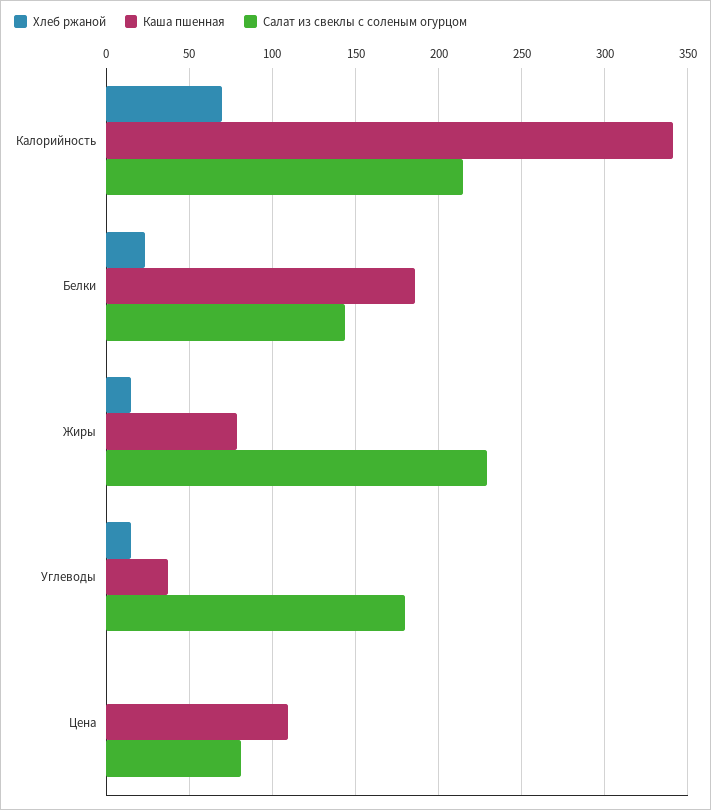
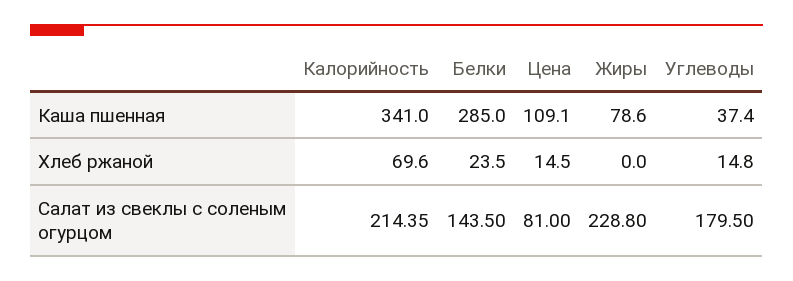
Каша пшенная, Белки: 185 -> 285
Хлеб ржаной, Жиры: 15 -> 0
Хлеб ржаной, Цена: 0 -> 14.5

